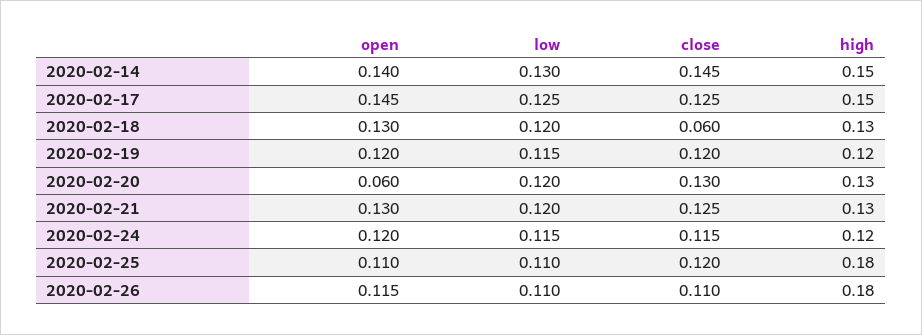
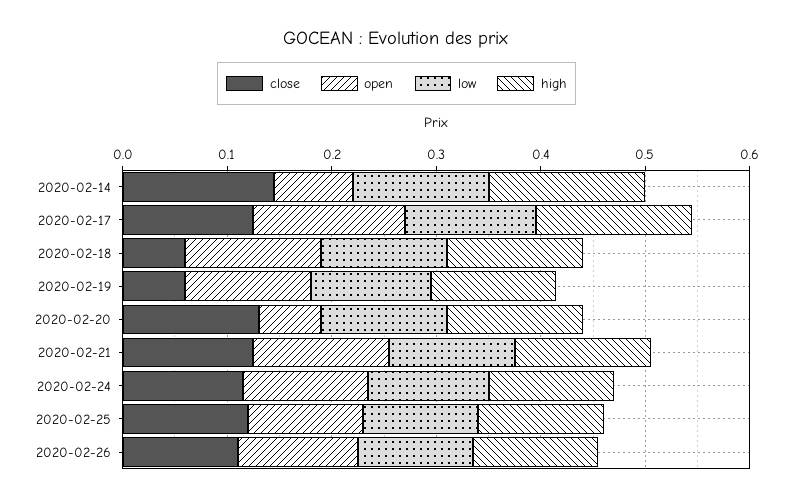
open, 2020-02-14: 0.14 -> 0.08
close, 2020-02-19: 0.12 -> 0.06
high, 2020-02-25: 0.18 -> 0.12
high, 2020-02-26: 0.18 -> 0.12

